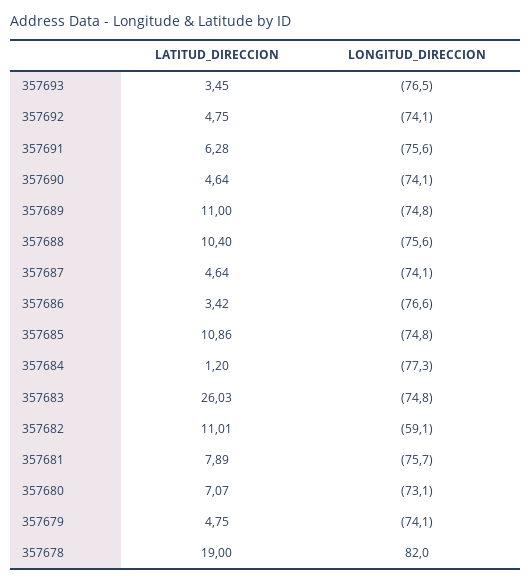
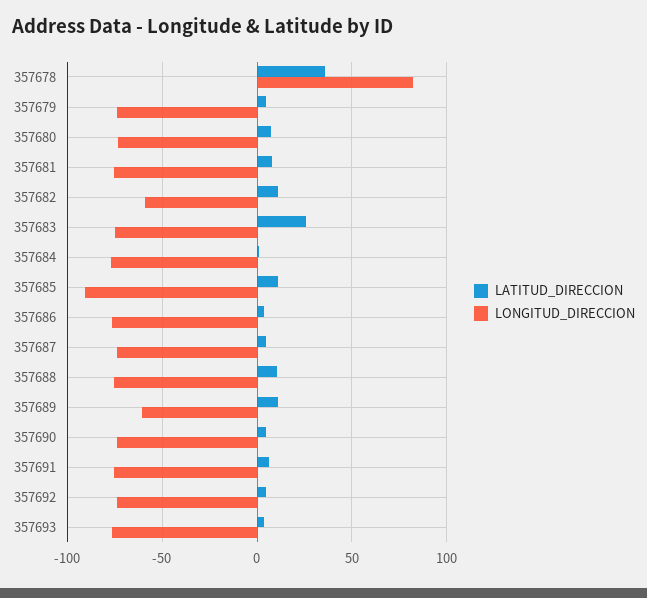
LONGITUD_DIRECCION, 357689: -74.8 -> -60
LONGITUD_DIRECCION, 357685: -74.8 -> -90
LATITUD_DIRECCION, 357678: 19 -> 35

